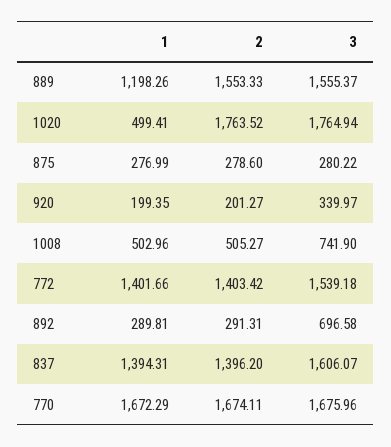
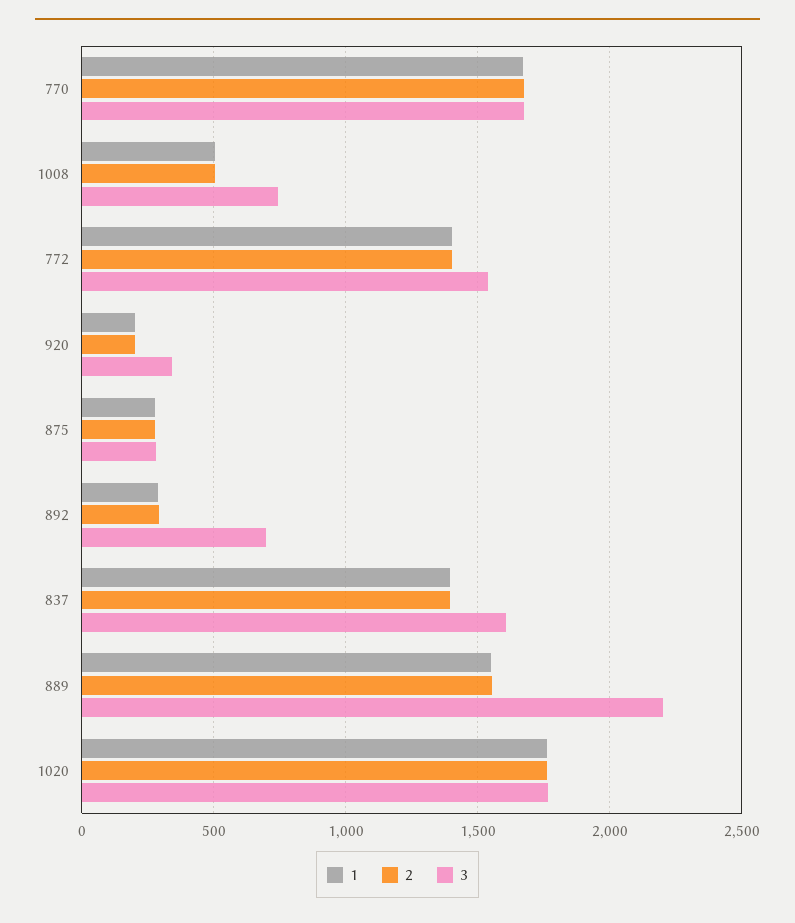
1, 889: 1198.26 -> 1550
3, 889: 1555.37 -> 2200
1, 1020: 499.41 -> 1750

